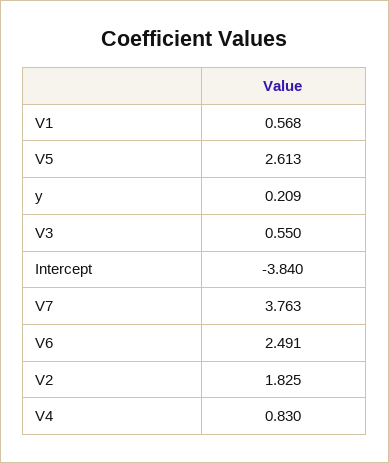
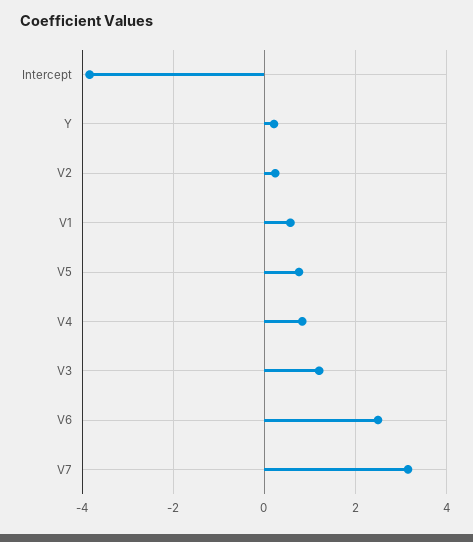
V5: 2.613 -> 0.8
V3: 0.55 -> 1.2
V7: 3.763 -> 3.2
V2: 1.825 -> 0.2

